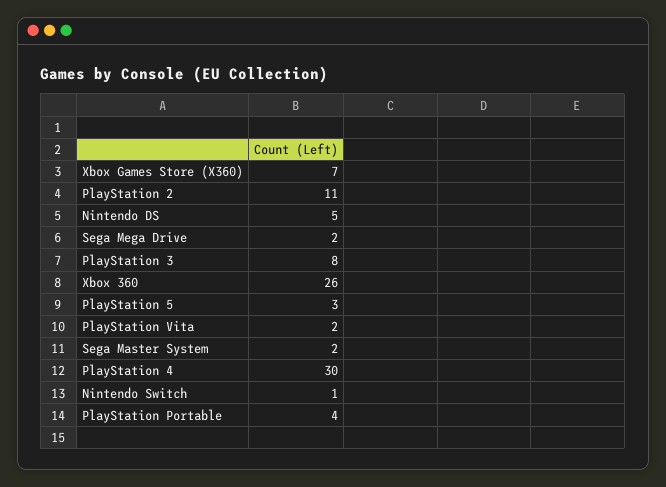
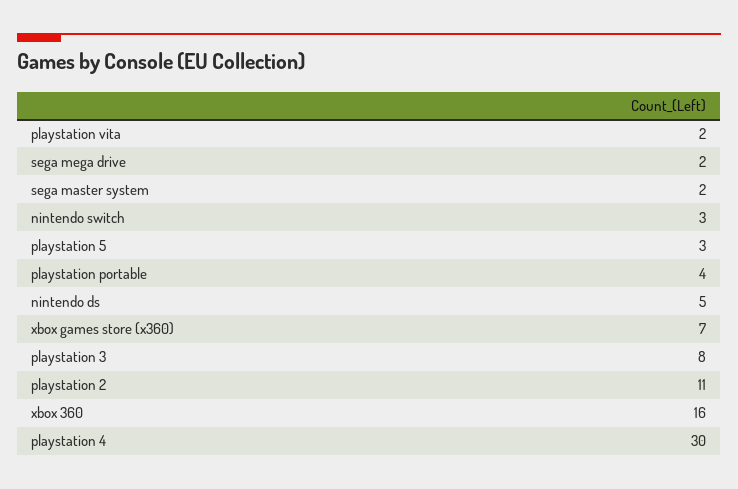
Xbox 360: 26 -> 16
Nintendo Switch: 1 -> 3

